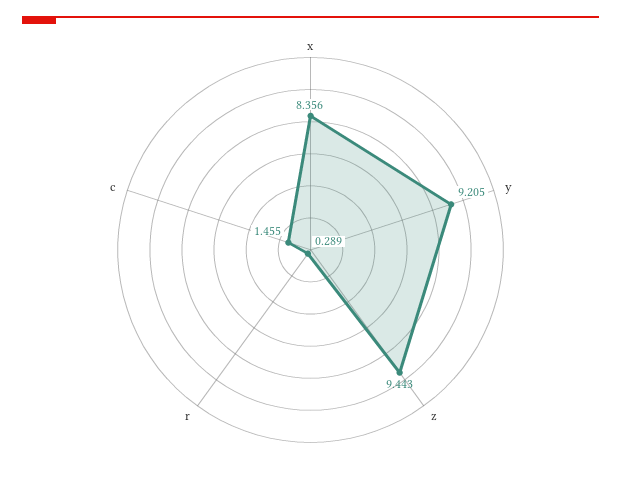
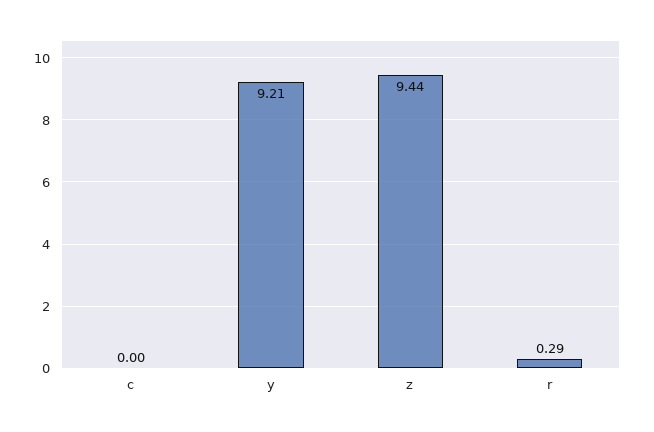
x: 8.356 -> none
c: 1.455 -> 0

